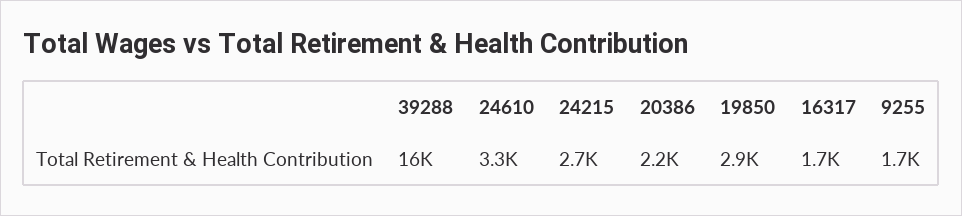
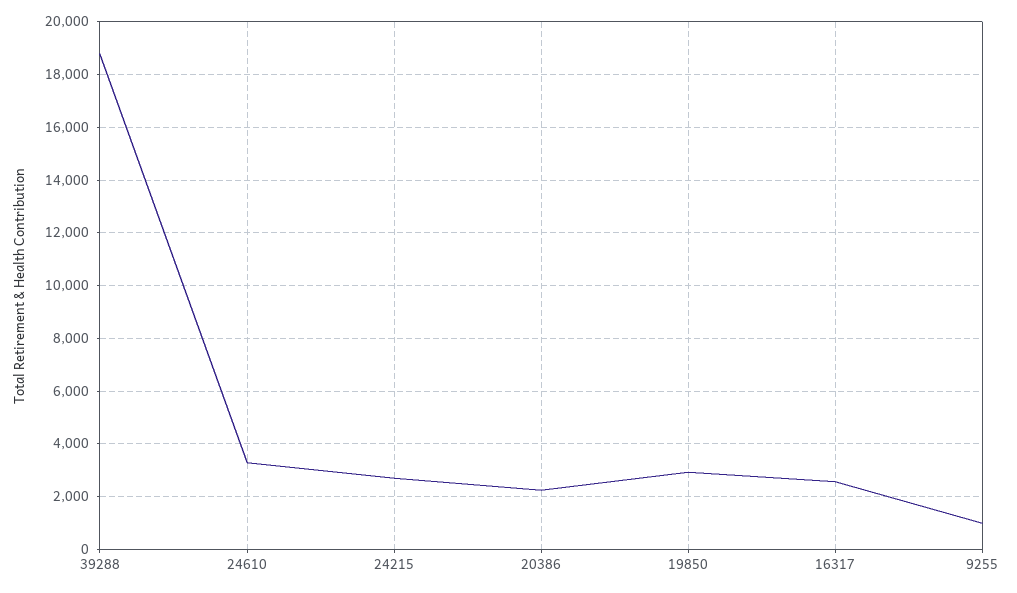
39288: 16000 -> 18750
16317: 1700 -> 2500
9255: 1700 -> 1000

